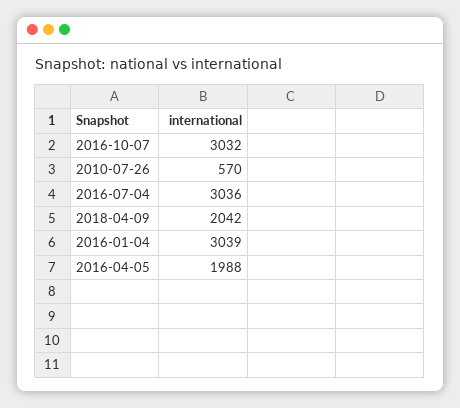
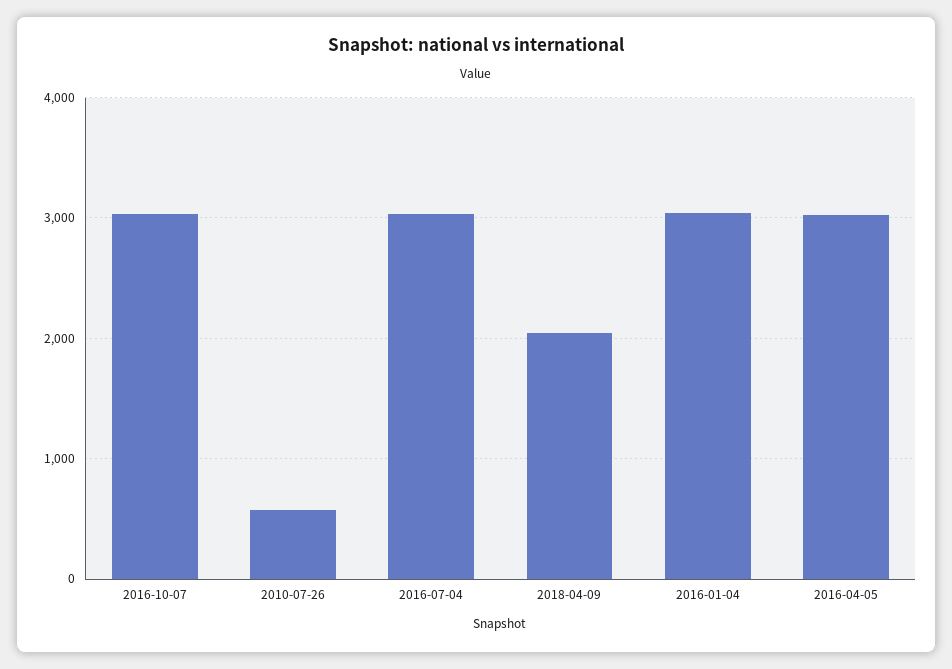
2016-04-05: 1988 -> 3000

